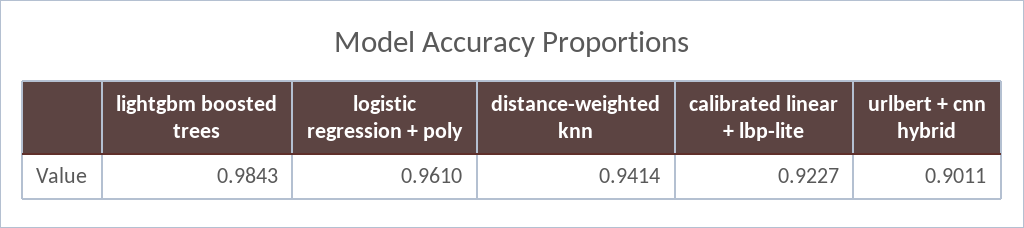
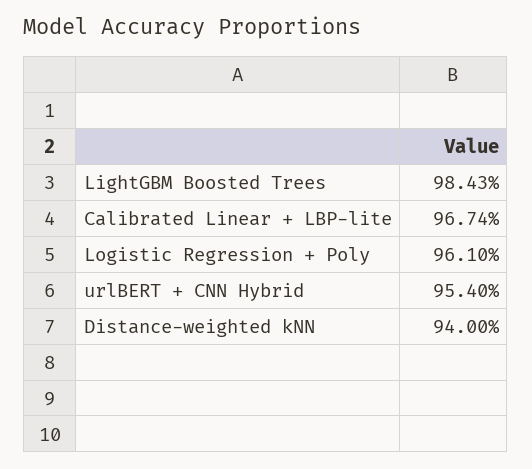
distance-weighted knn: 0.9414 -> 0.94
calibrated linear + lbp-lite: 0.9227 -> 0.9674
urlbert + cnn hybrid: 0.9011 -> 0.954

